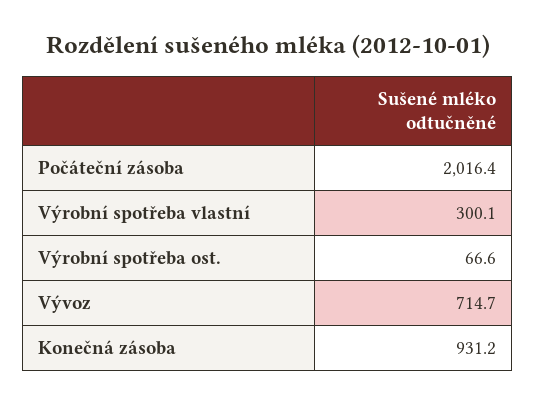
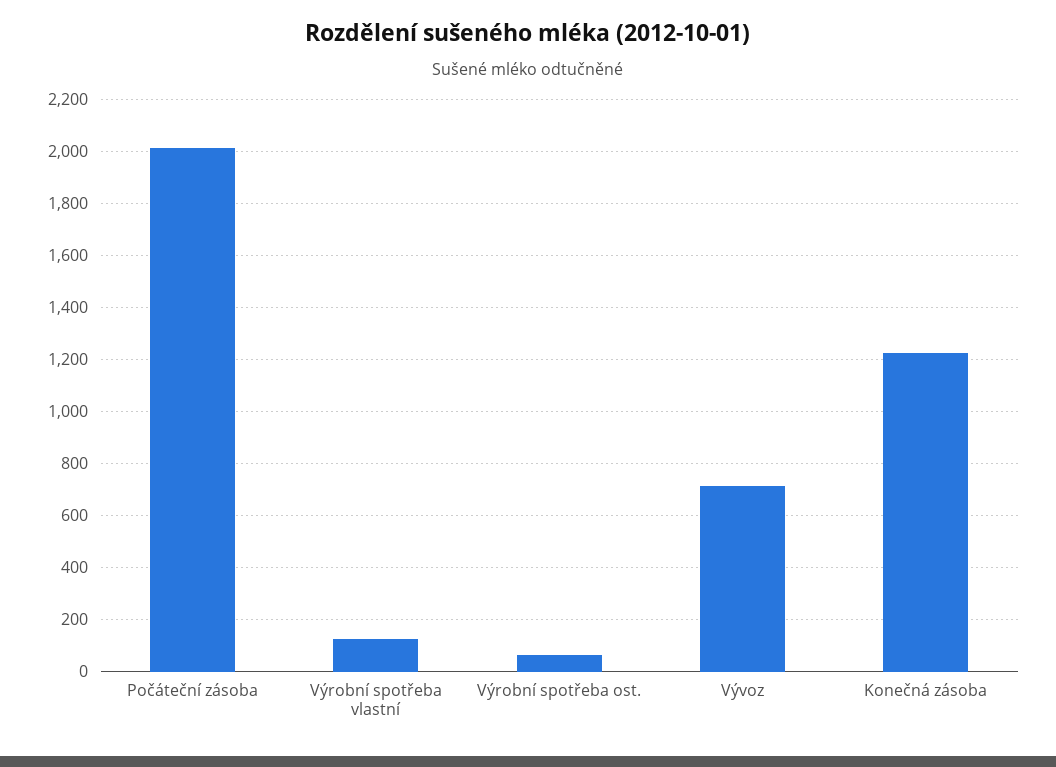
Výrobní spotřeba vlastní: 300.1 -> 125
Konečná zásoba: 931.2 -> 1225

